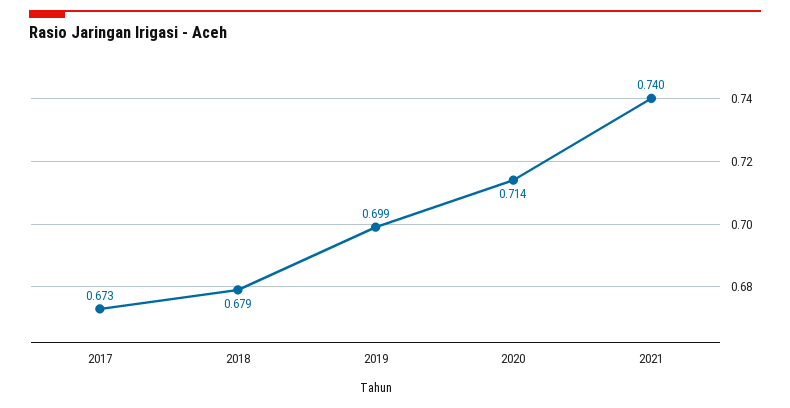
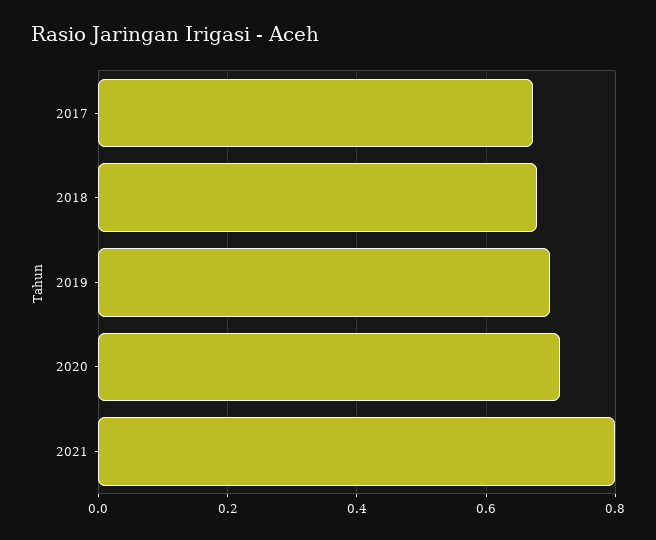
2021: 0.74 -> 0.8

